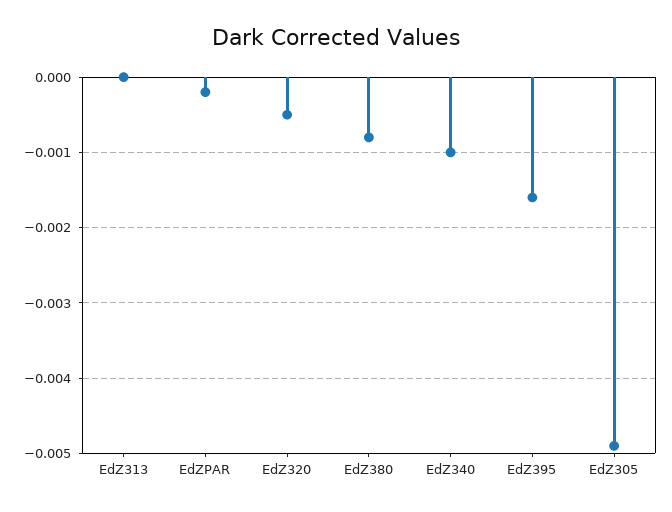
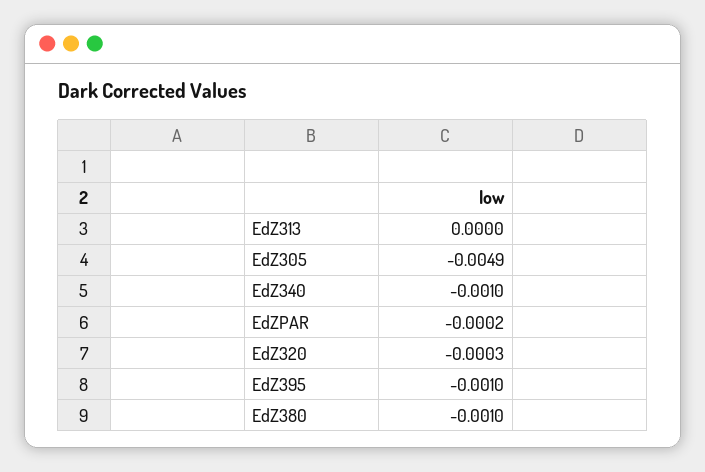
EdZ320: -0.0005 -> -0.0003
EdZ380: -0.0008 -> -0.001
EdZ395: -0.0016 -> -0.001

